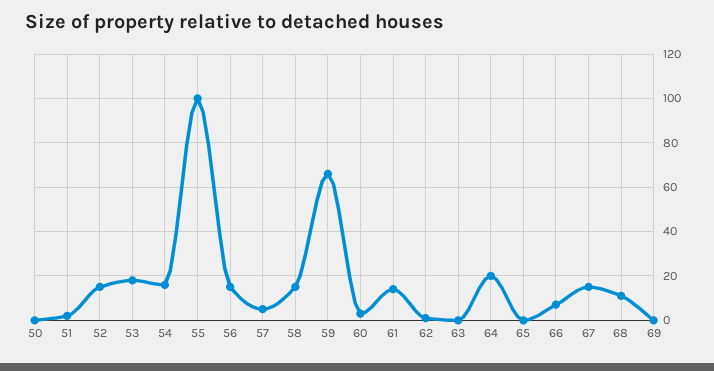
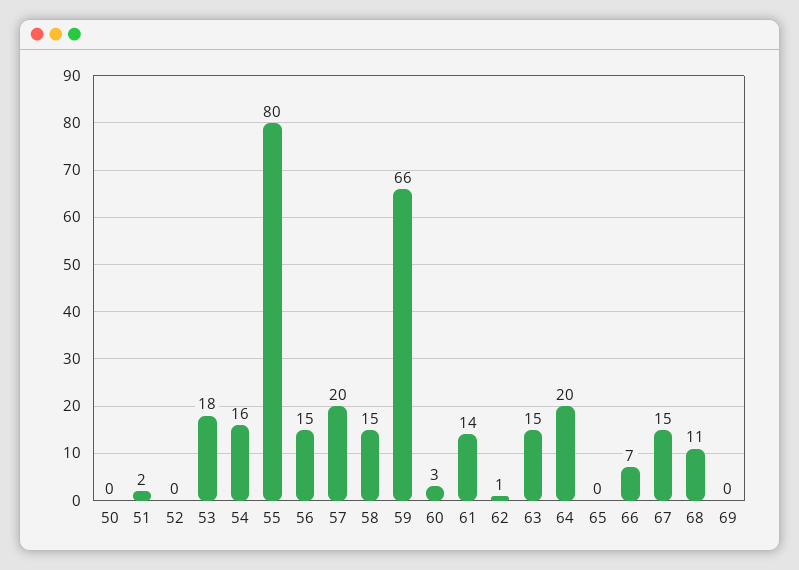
52: 15 -> 0
55: 100 -> 80
57: 5 -> 20
63: 0 -> 15

